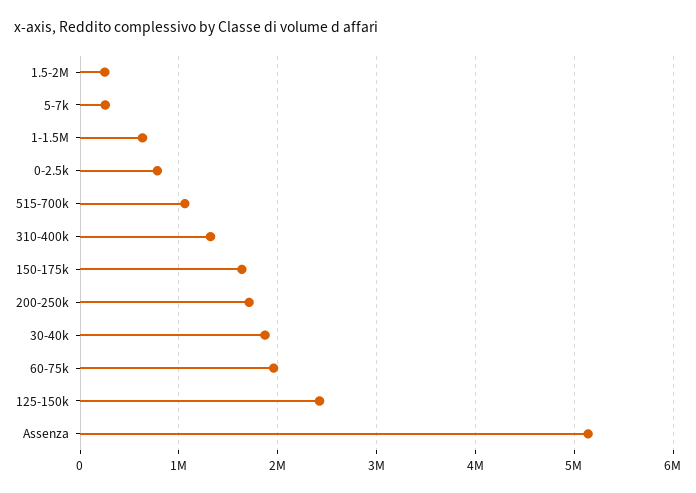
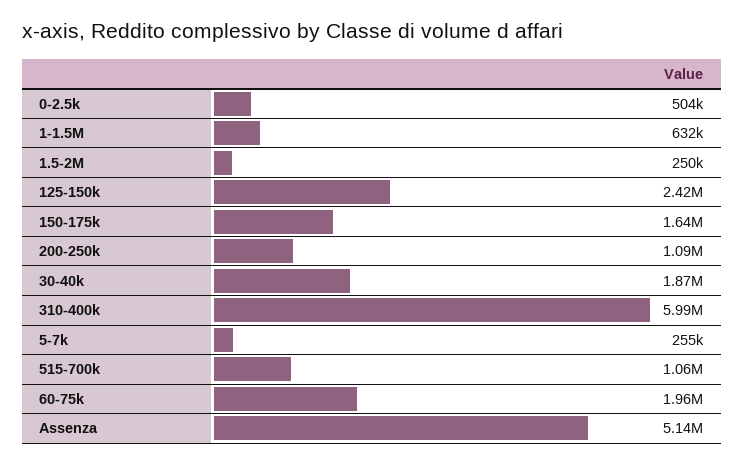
0-2.5k: 800000 -> 504000
310-400k: 1300000 -> 5990000
200-250k: 1700000 -> 1090000

